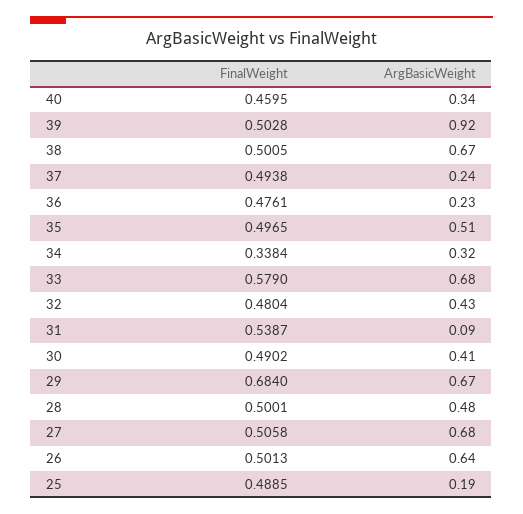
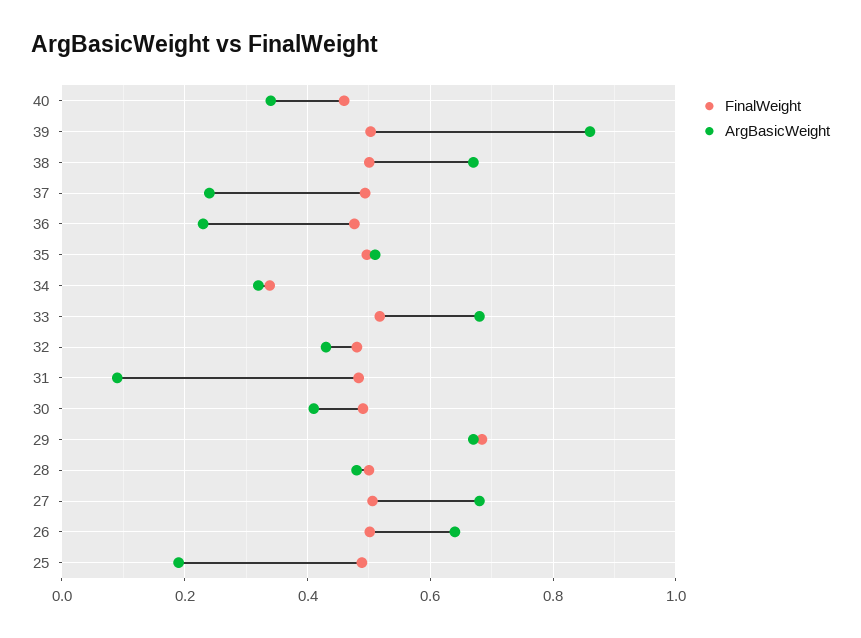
ArgBasicWeight, 39: 0.92 -> 0.86
FinalWeight, 33: 0.579 -> 0.52
FinalWeight, 31: 0.5387 -> 0.48

